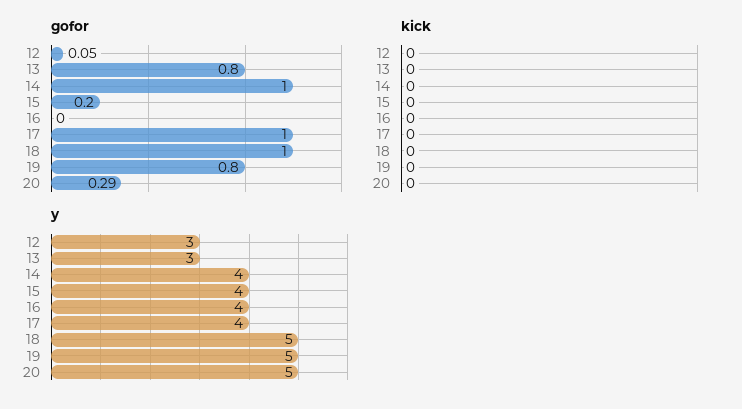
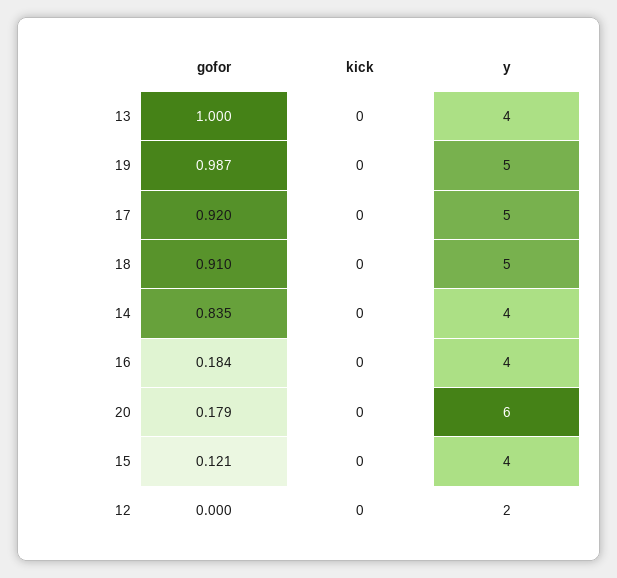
gofor, 12: 0.05 -> 0
gofor, 13: 0.8 -> 1
gofor, 14: 1 -> 0.835
gofor, 15: 0.2 -> 0.121
gofor, 16: 0 -> 0.184
gofor, 17: 1 -> 0.92
gofor, 18: 1 -> 0.91
gofor, 19: 0.8 -> 0.987
gofor, 20: 0.29 -> 0.179
y, 12: 3 -> 2
y, 13: 3 -> 4
y, 17: 4 -> 5
y, 20: 5 -> 6

